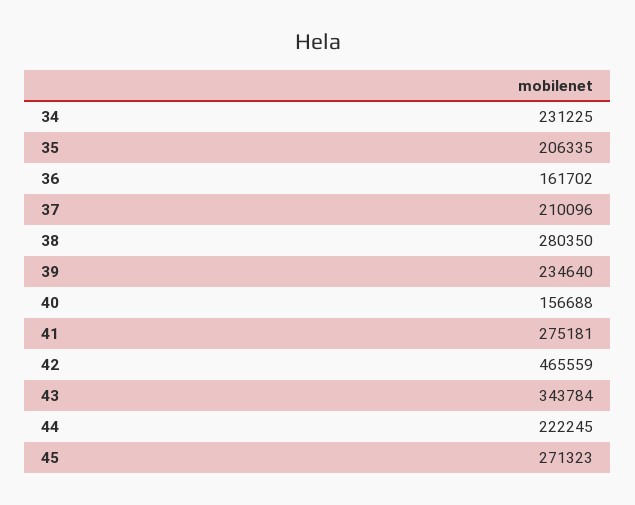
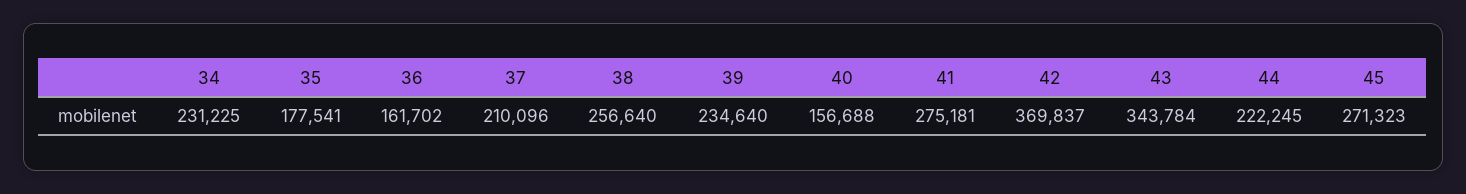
35: 206335 -> 177541
38: 280350 -> 256640
42: 465559 -> 369837

